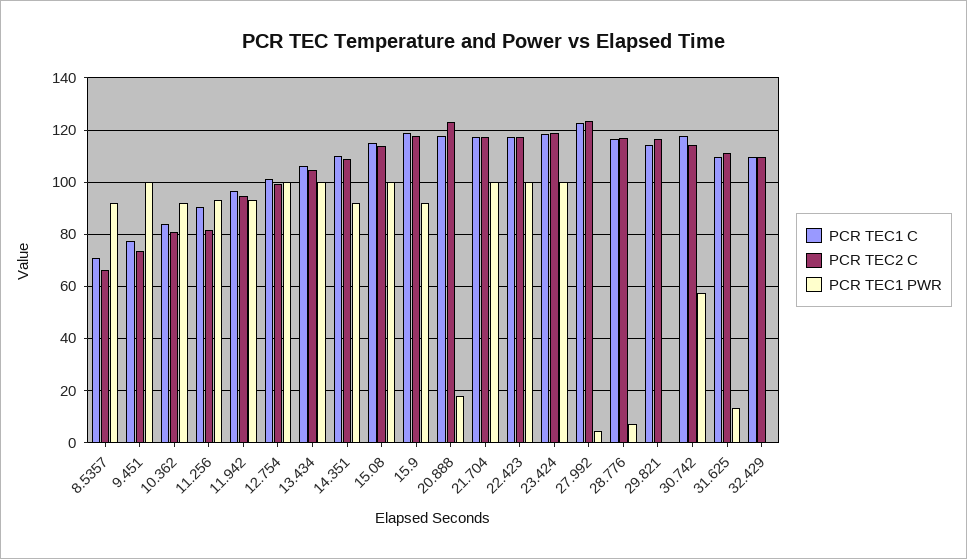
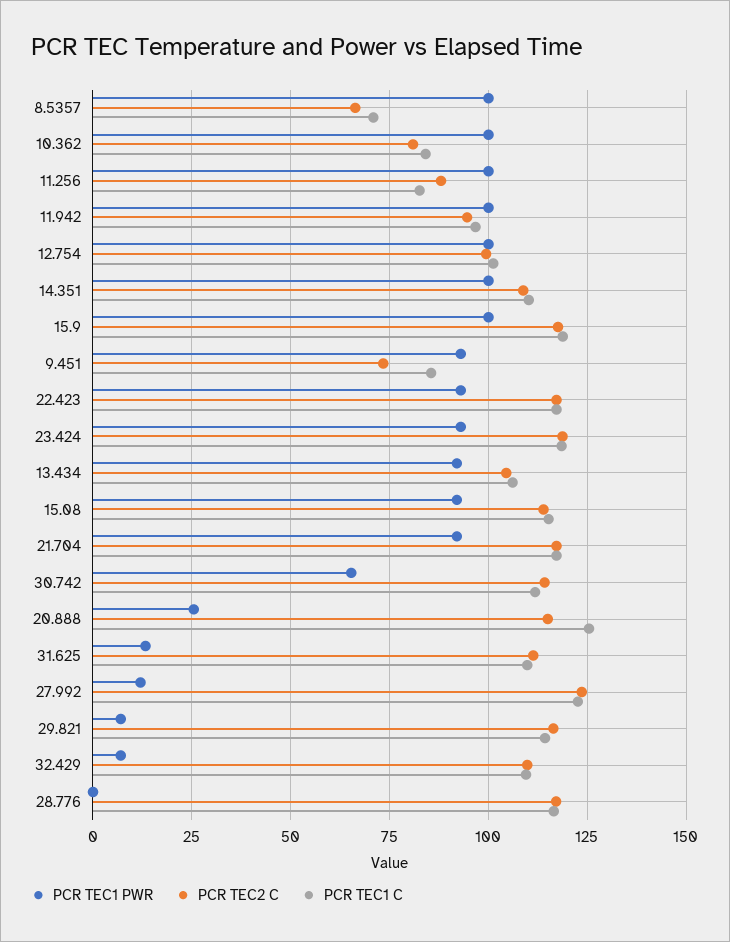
PCR TEC1 PWR, 8.5357: 92.5 -> 100
PCR TEC1 C, 9.451: 77.5 -> 85
PCR TEC1 PWR, 9.451: 100 -> 92.5
PCR TEC1 PWR, 10.362: 92.5 -> 100
PCR TEC1 C, 11.256: 90 -> 82.5
PCR TEC2 C, 11.256: 82.5 -> 87.5
PCR TEC1 PWR, 11.256: 92.5 -> 100
PCR TEC1 PWR, 11.942: 92.5 -> 100
PCR TEC1 PWR, 13.434: 100 -> 92.5
PCR TEC1 PWR, 14.351: 92.5 -> 100
PCR TEC1 PWR, 15.08: 100 -> 92.5
PCR TEC1 PWR, 15.9: 92.5 -> 100
PCR TEC1 C, 20.888: 117.5 -> 125
PCR TEC2 C, 20.888: 122.5 -> 115
PCR TEC1 PWR, 20.888: 17.5 -> 25
PCR TEC1 PWR, 21.704: 100 -> 92.5
PCR TEC1 PWR, 22.423: 100 -> 92.5
PCR TEC1 PWR, 23.424: 100 -> 92.5
PCR TEC1 PWR, 27.992: 5 -> 12.5
PCR TEC1 PWR, 28.776: 7.5 -> 0
PCR TEC1 PWR, 29.821: 0 -> 7.5
PCR TEC1 C, 30.742: 117.5 -> 112.5
PCR TEC1 PWR, 30.742: 57.5 -> 65
PCR TEC1 PWR, 32.429: 0 -> 7.5

